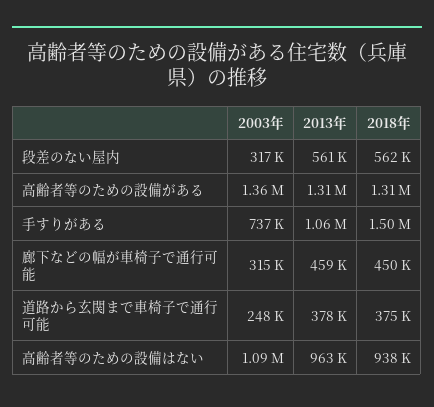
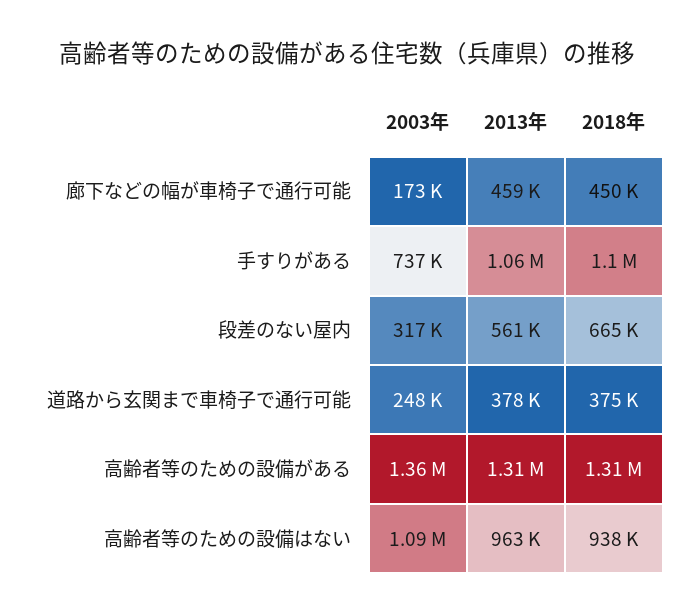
2018年, 段差のない屋内: 562000 -> 665000
2018年, 手すりがある: 1500000 -> 1100000
2003年, 廊下などの幅が車椅子で通行可能: 315000 -> 173000

